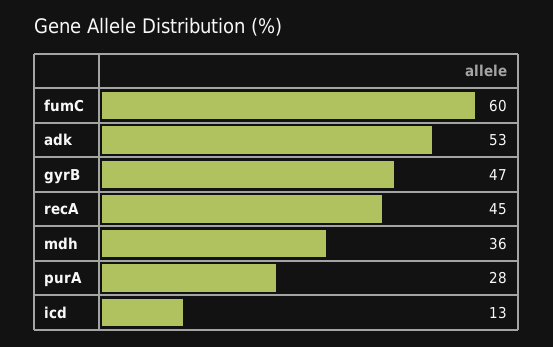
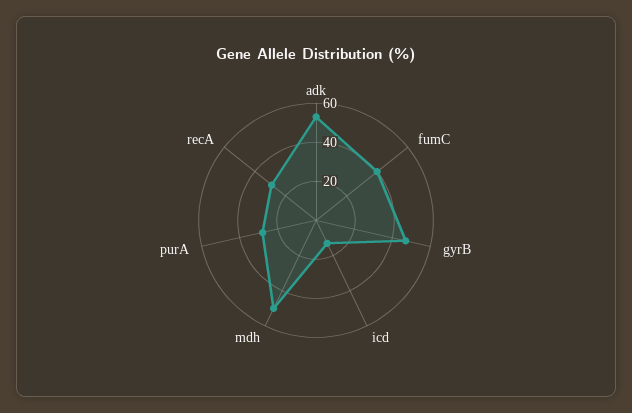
fumC: 60 -> 40
recA: 45 -> 30
mdh: 36 -> 50

